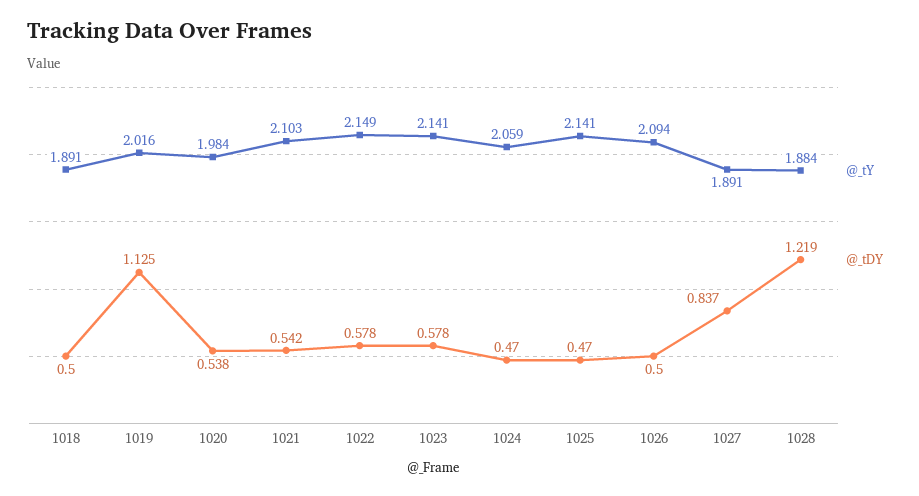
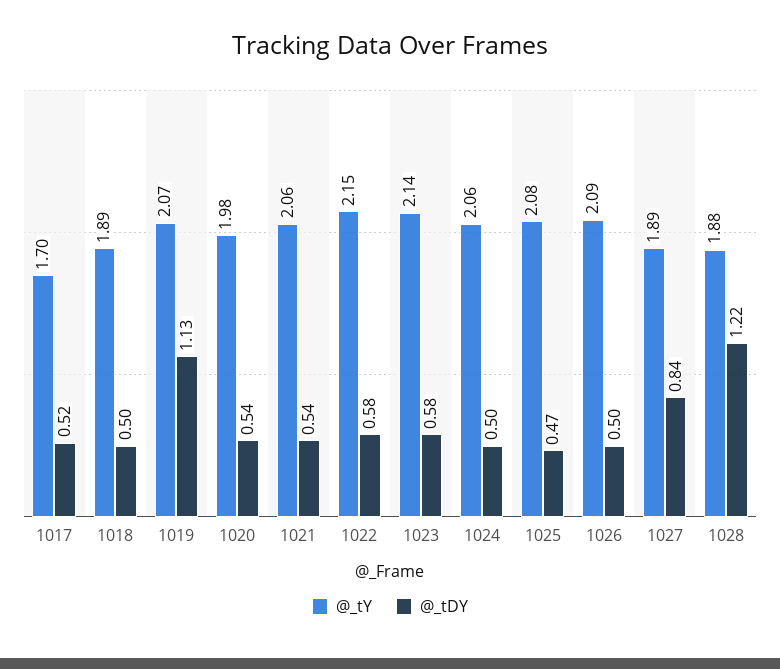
@_tY, 1019: 2.016 -> 2.07
@_tY, 1021: 2.103 -> 2.06
@_tDY, 1024: 0.47 -> 0.5
@_tY, 1025: 2.141 -> 2.08
@_tY, 1017: none -> 1.7
@_tDY, 1017: none -> 0.52

